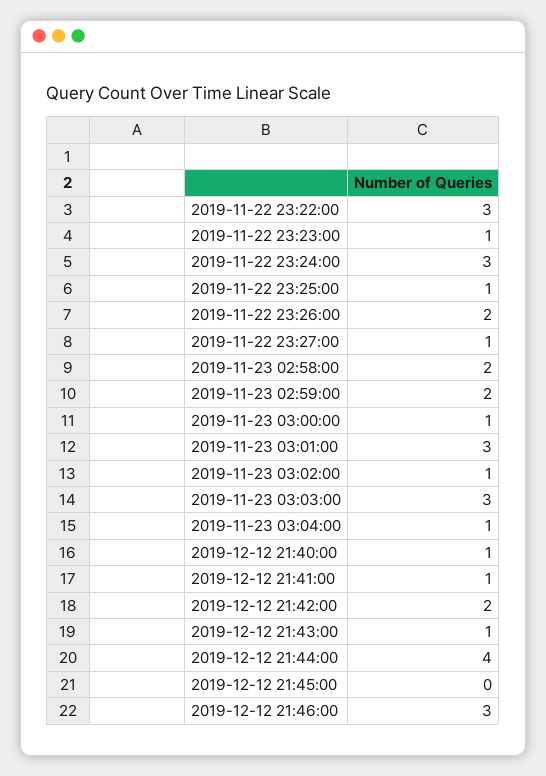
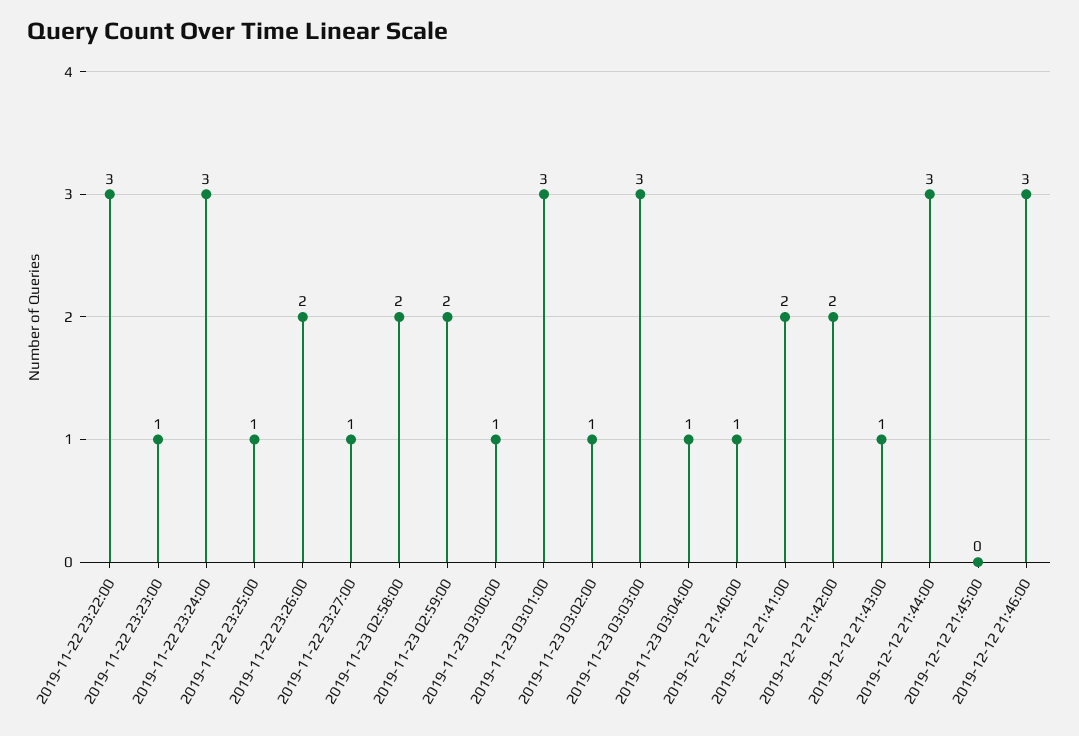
2019-12-12 21:41:00: 1 -> 2
2019-12-12 21:44:00: 4 -> 3

